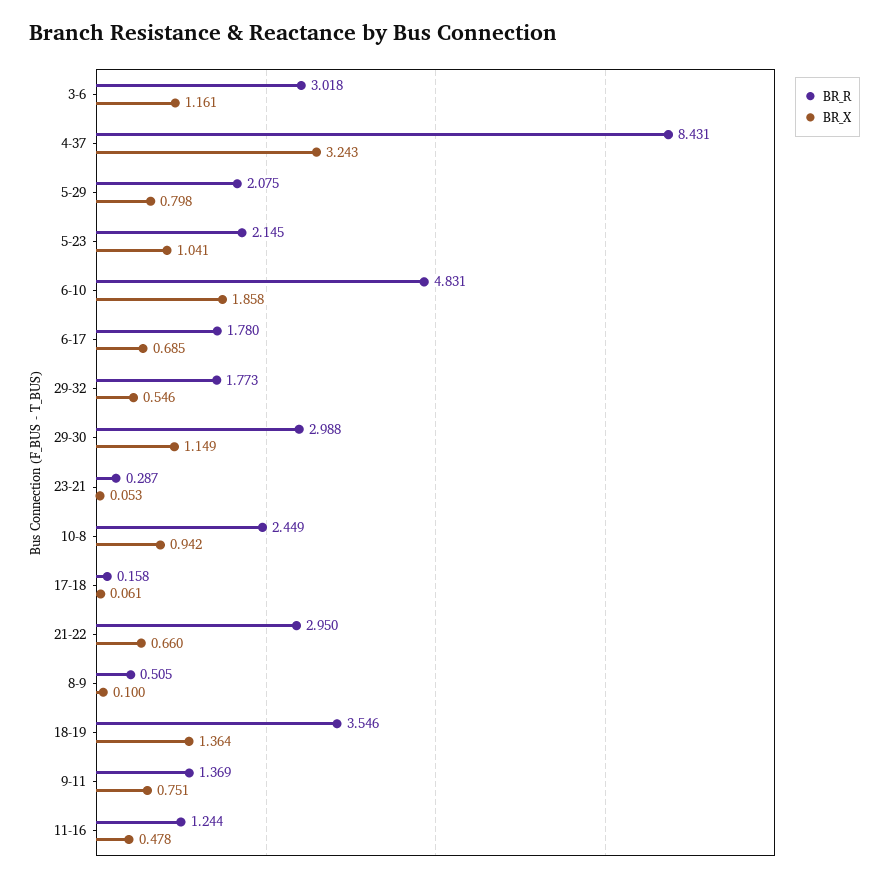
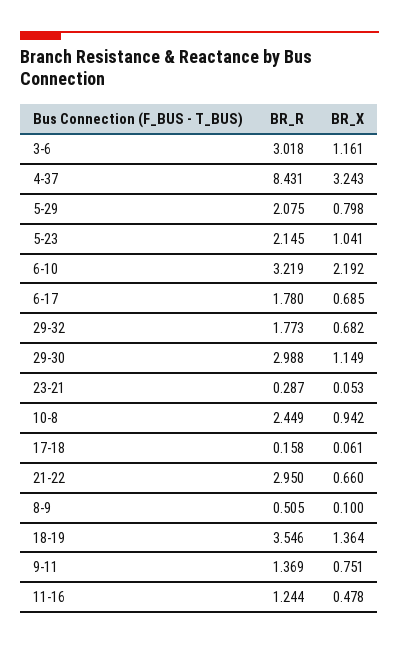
BR_R, 6-10: 4.831 -> 3.219
BR_X, 6-10: 1.858 -> 2.192
BR_X, 29-32: 0.546 -> 0.682

